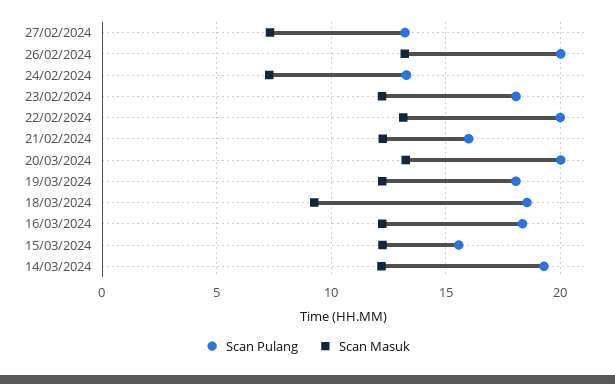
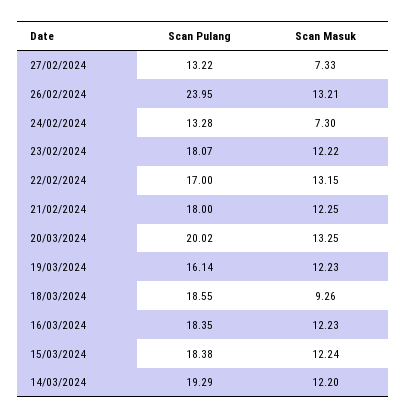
Scan Pulang, 26/02/2024: 20 -> 23.95
Scan Pulang, 22/02/2024: 20 -> 17
Scan Pulang, 21/02/2024: 16 -> 18
Scan Pulang, 19/03/2024: 18 -> 16.14
Scan Pulang, 15/03/2024: 15.5 -> 18.38

